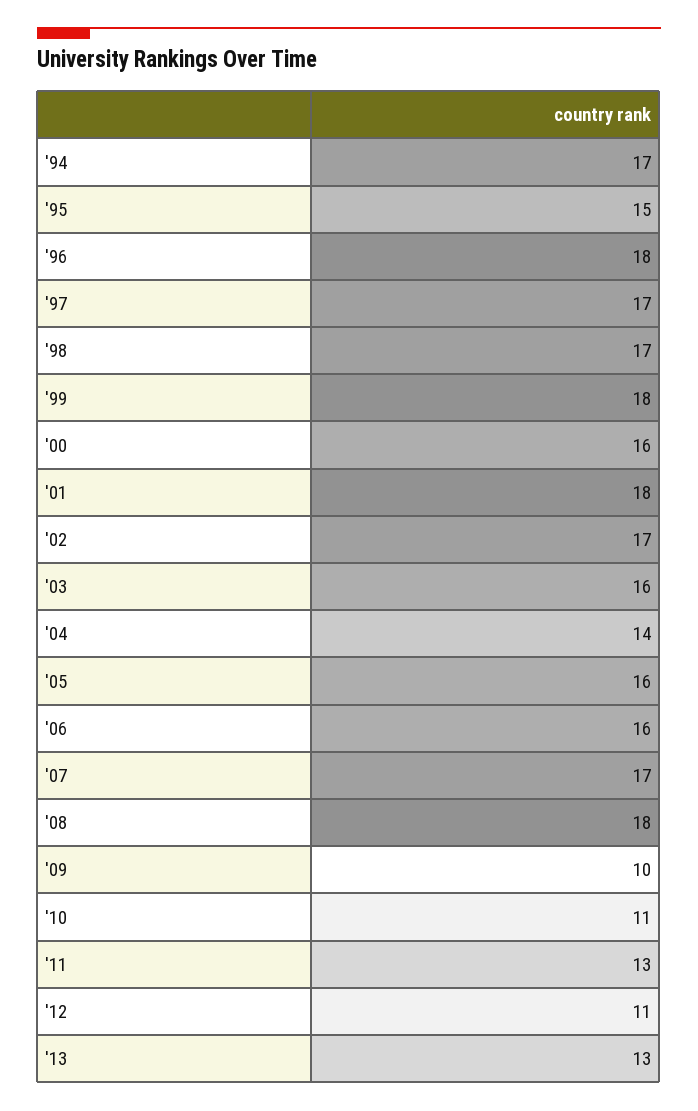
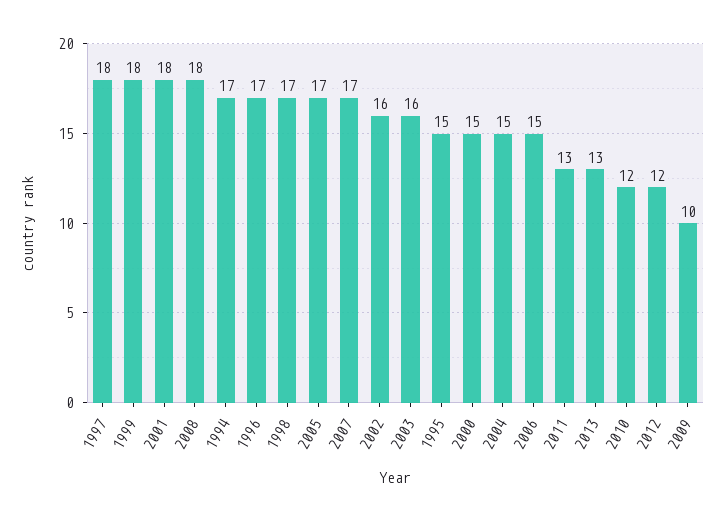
'96: 18 -> 17
'97: 17 -> 18
'00: 16 -> 15
'02: 17 -> 16
'04: 14 -> 15
'05: 16 -> 17
'06: 16 -> 15
'10: 11 -> 12
'12: 11 -> 12

